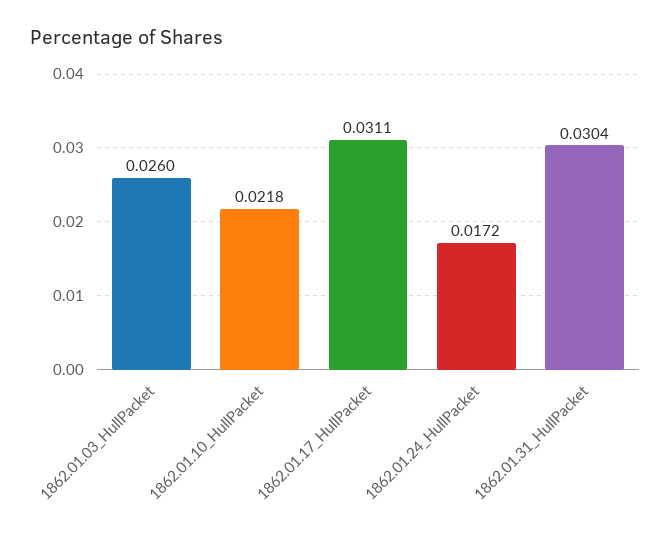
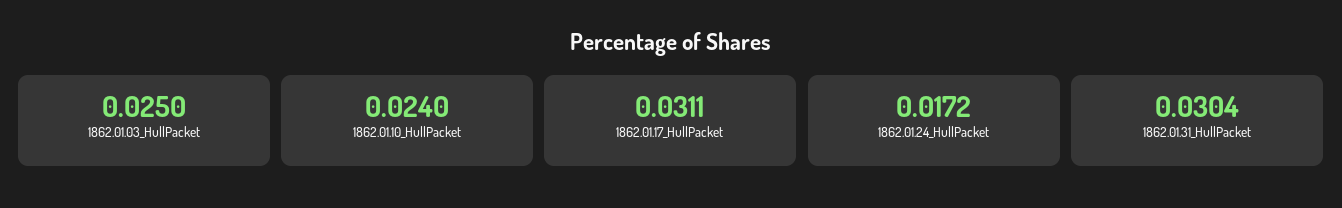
1862.01.03_HullPacket: 0.026 -> 0.025
1862.01.10_HullPacket: 0.0218 -> 0.024

